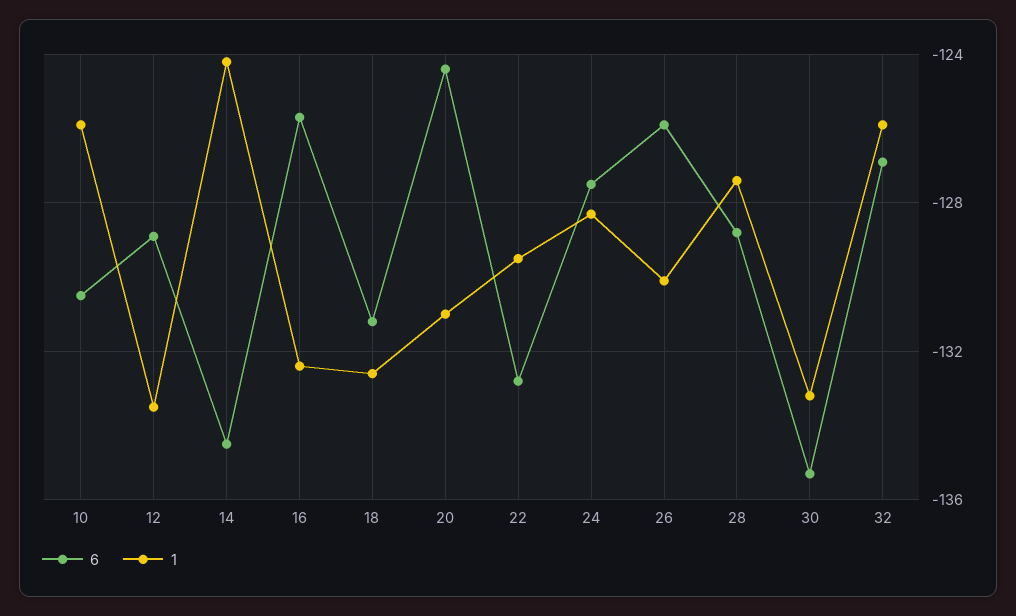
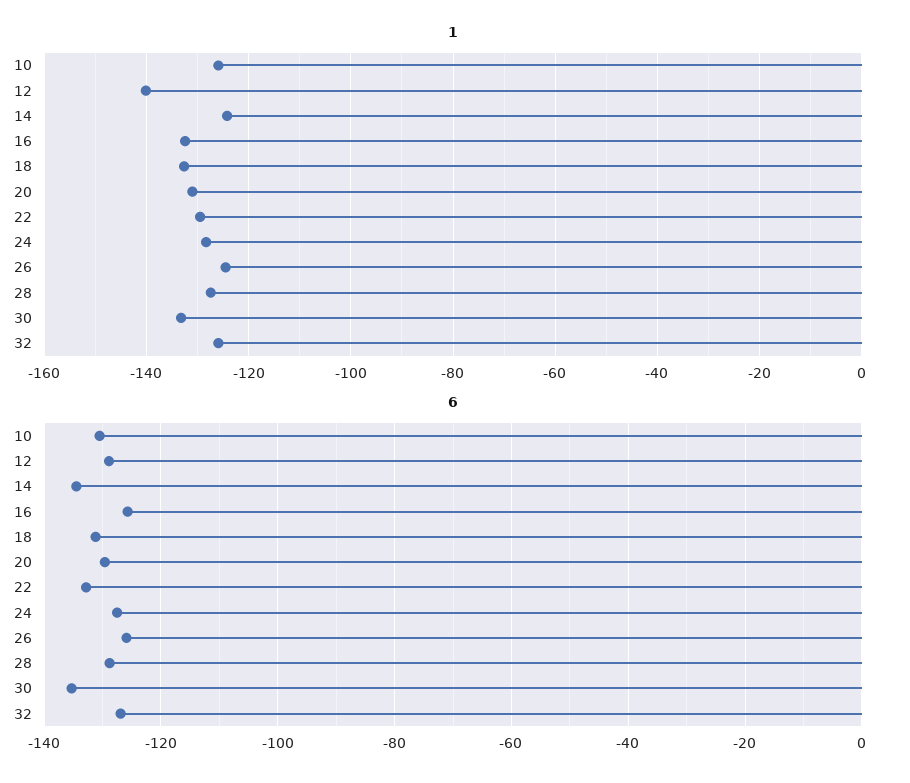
1, 12: -133.5 -> -140
6, 20: -124.5 -> -130
1, 26: -130 -> -124

